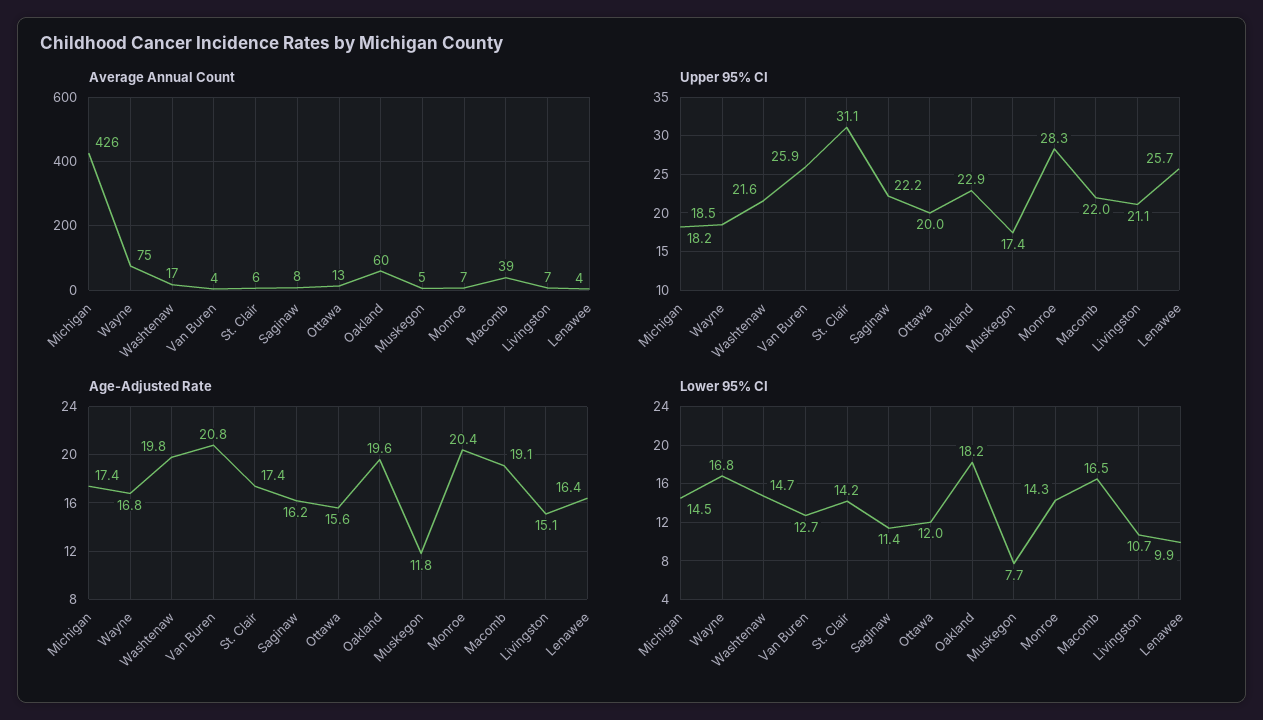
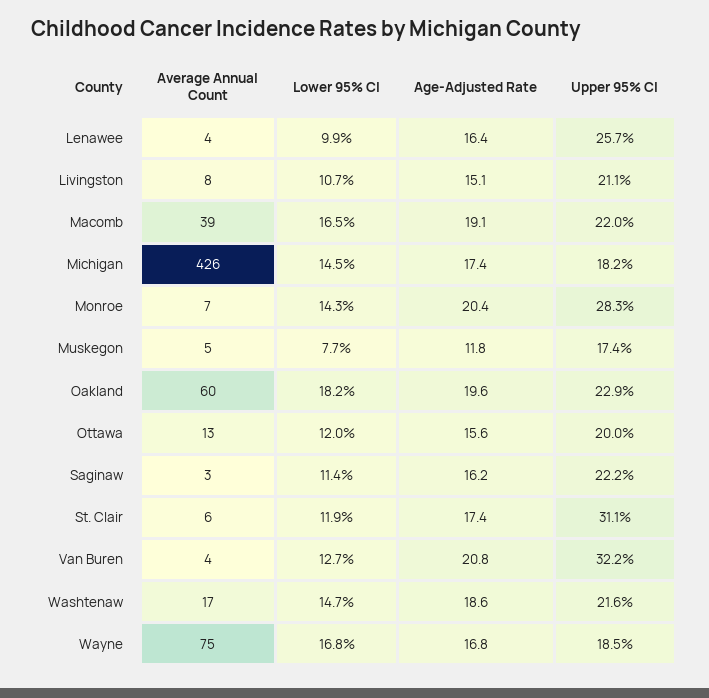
Average Annual Count, Saginaw: 8 -> 3
Average Annual Count, Livingston: 7 -> 8
Upper 95% CI, Van Buren: 25.9 -> 32.2
Age-Adjusted Rate, Washtenaw: 19.8 -> 18.6
Lower 95% CI, St. Clair: 14.2 -> 11.9

